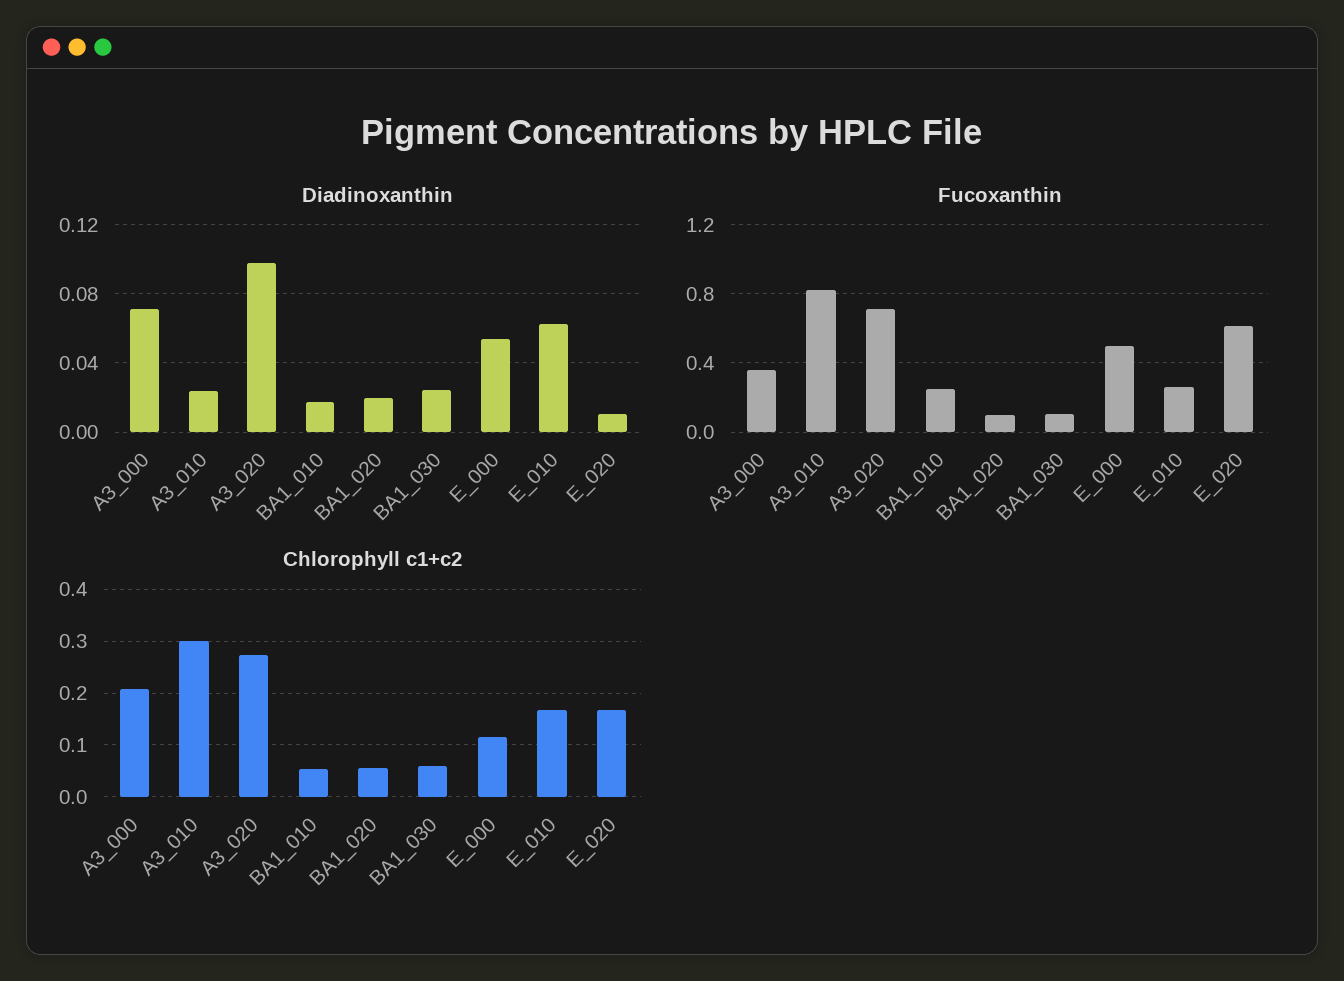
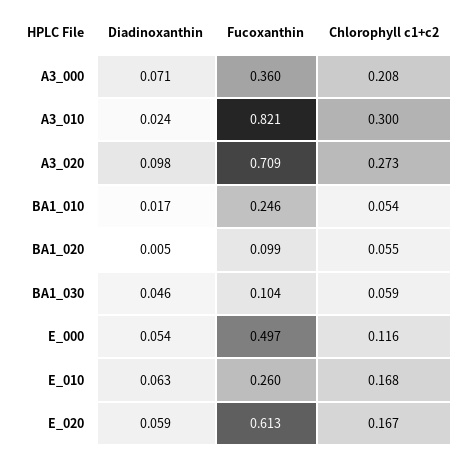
Diadinoxanthin, BA1_020: 0.02 -> 0.005
Diadinoxanthin, BA1_030: 0.025 -> 0.046
Diadinoxanthin, E_020: 0.01 -> 0.059

